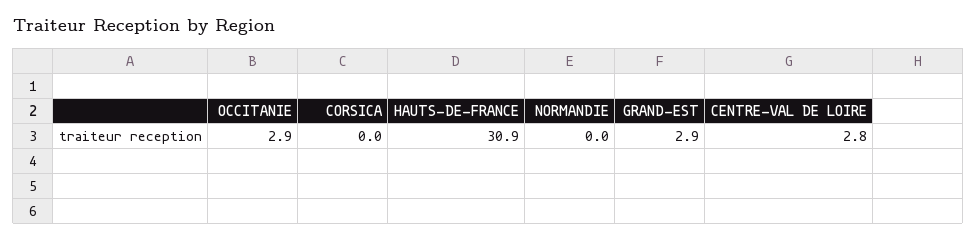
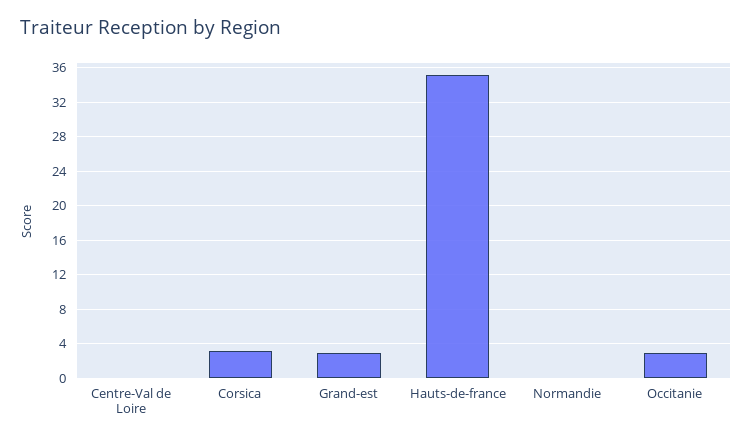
CORSICA: 0 -> 3
HAUTS-DE-FRANCE: 30.9 -> 35
CENTRE-VAL DE LOIRE: 2.8 -> 0

